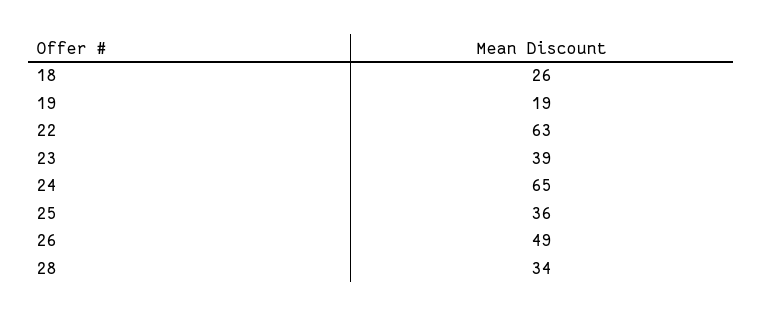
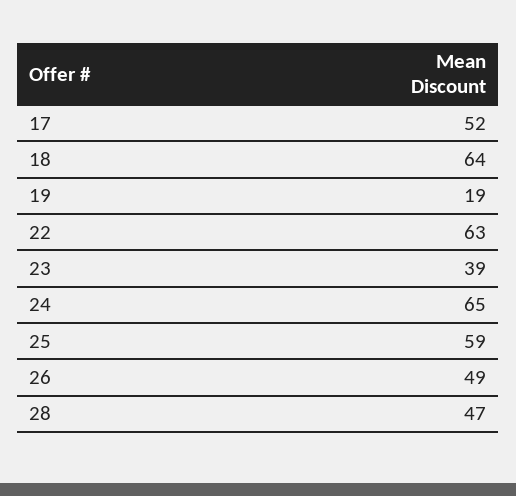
18: 26 -> 64
25: 36 -> 59
28: 34 -> 47
17: none -> 52

